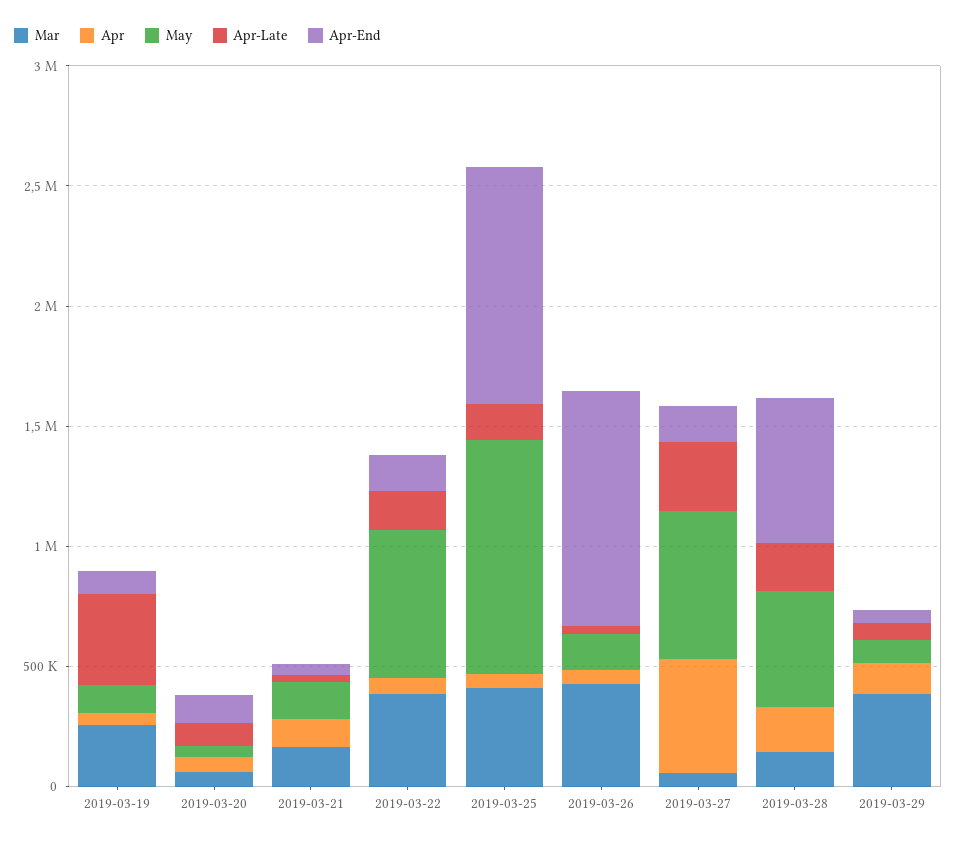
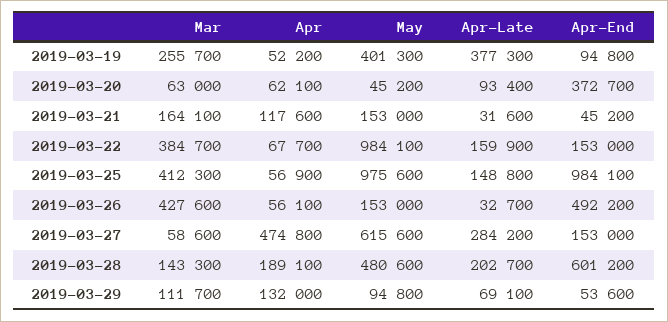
May, 2019-03-19: 100000 -> 401300
Apr-End, 2019-03-20: 100000 -> 372700
May, 2019-03-22: 600000 -> 984100
Apr-End, 2019-03-26: 1000000 -> 492200
Mar, 2019-03-29: 400000 -> 111700

